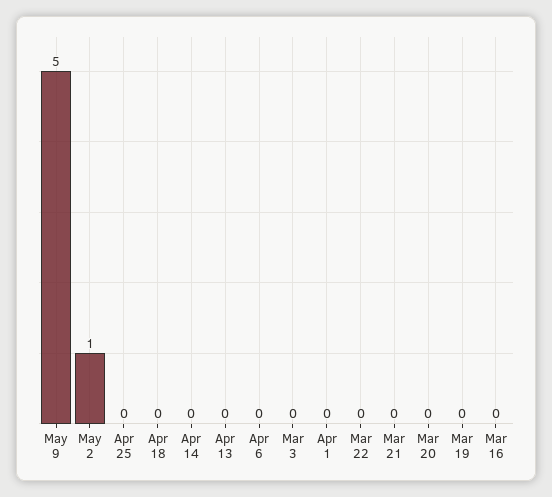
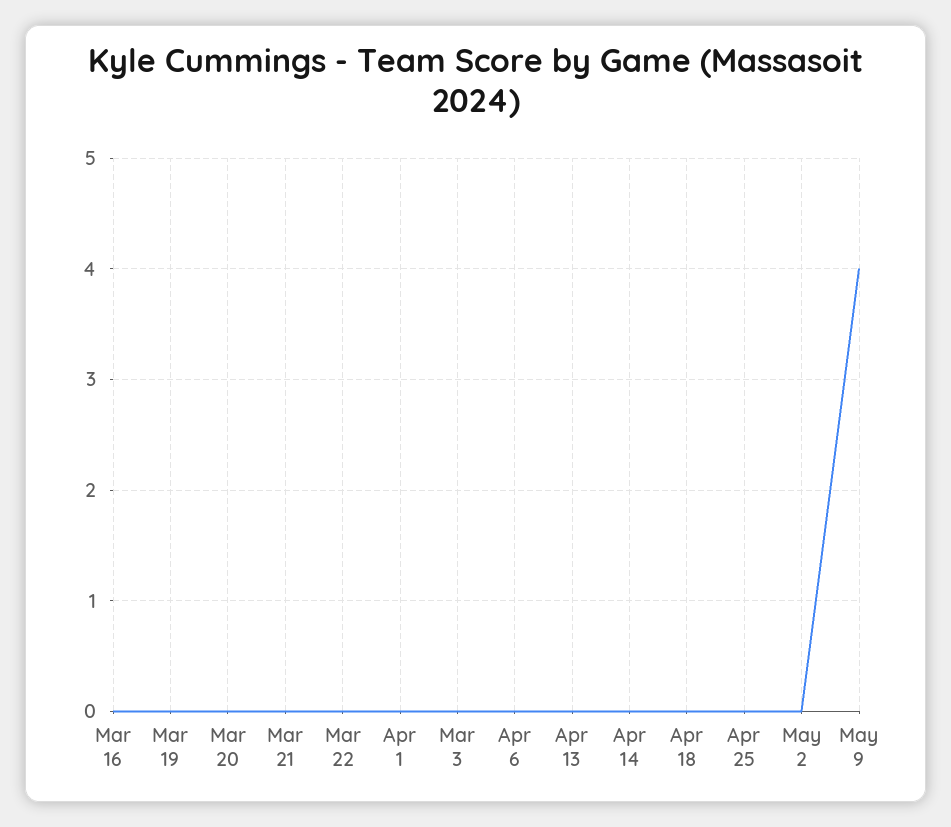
May 9: 5 -> 4
May 2: 1 -> 0

